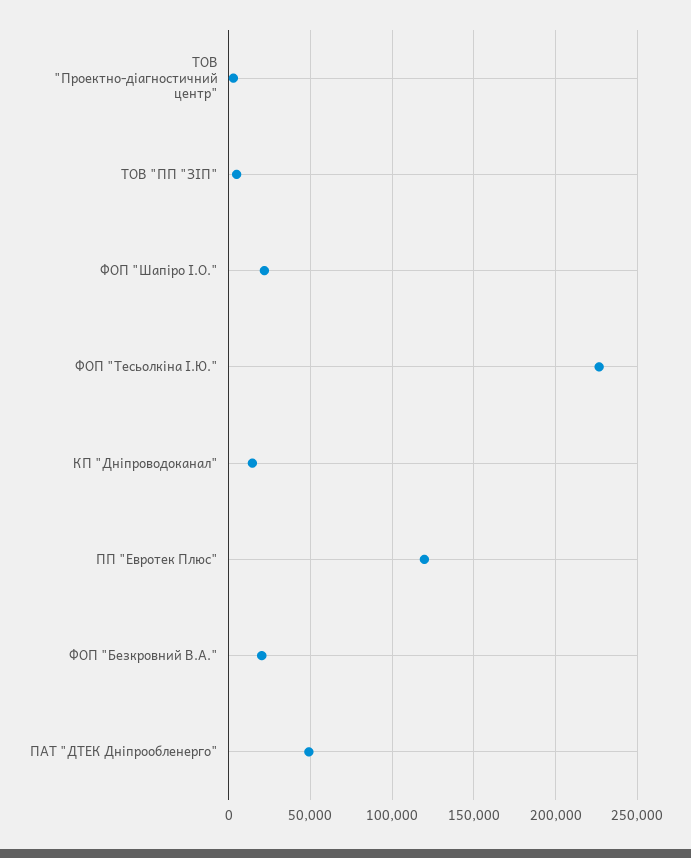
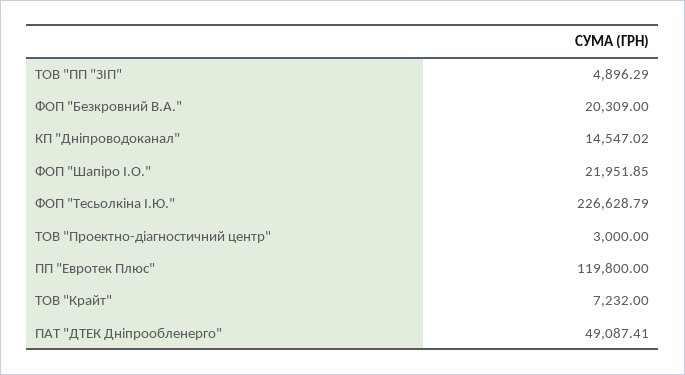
ТОВ "Крайт": none -> 7232

